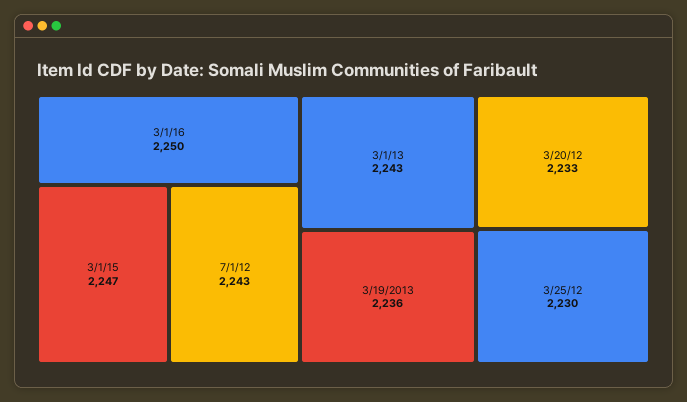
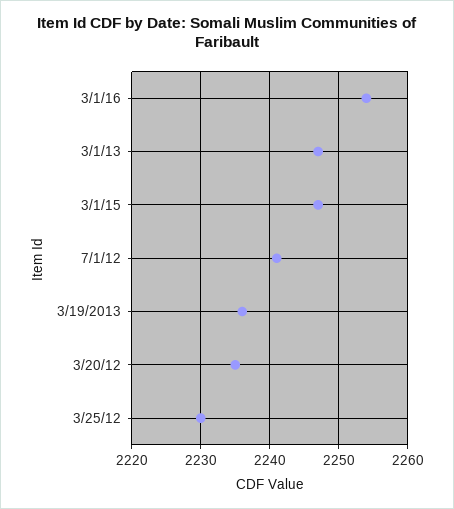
3/1/16: 2250 -> 2254
7/1/12: 2243 -> 2241
3/1/13: 2243 -> 2247
3/20/12: 2233 -> 2235

